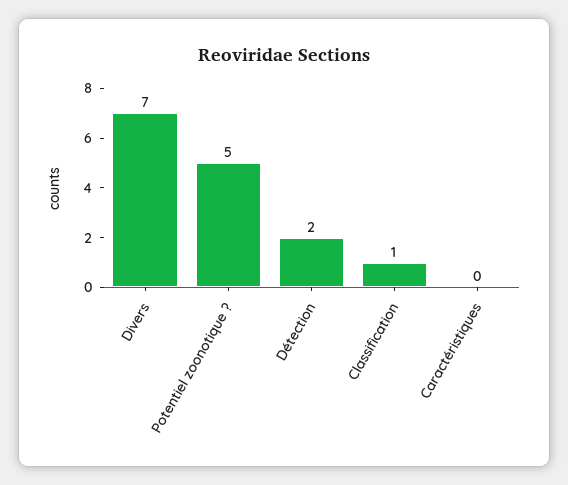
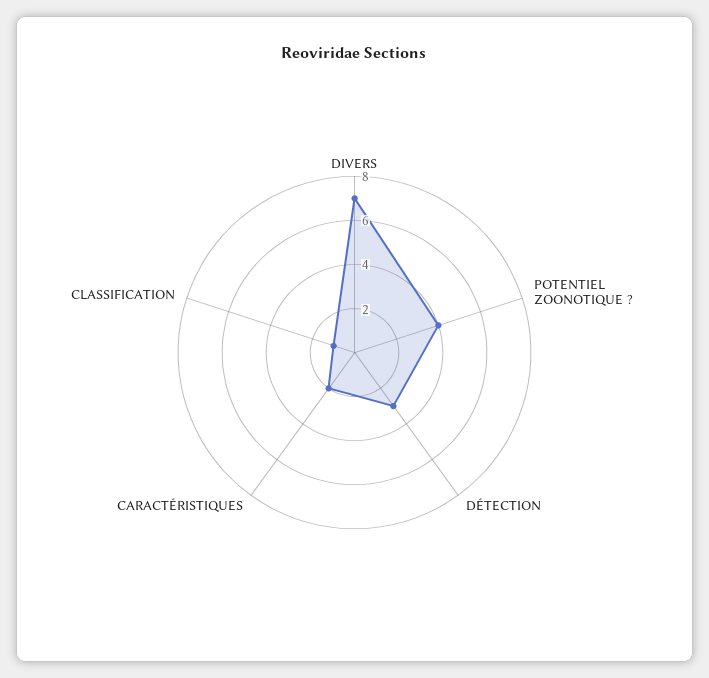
Potentiel zoonotique ?: 5 -> 4
Détection: 2 -> 3
Caractéristiques: 0 -> 2

